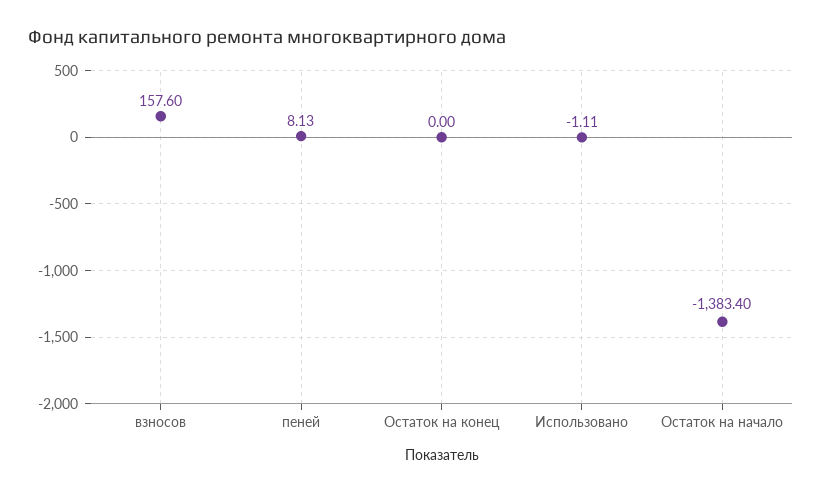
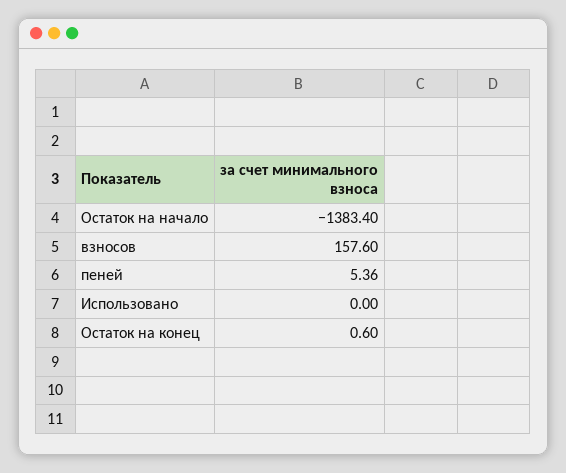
пеней: 8.13 -> 5.36
Остаток на конец: 0 -> 0.6
Использовано: -1.11 -> 0

